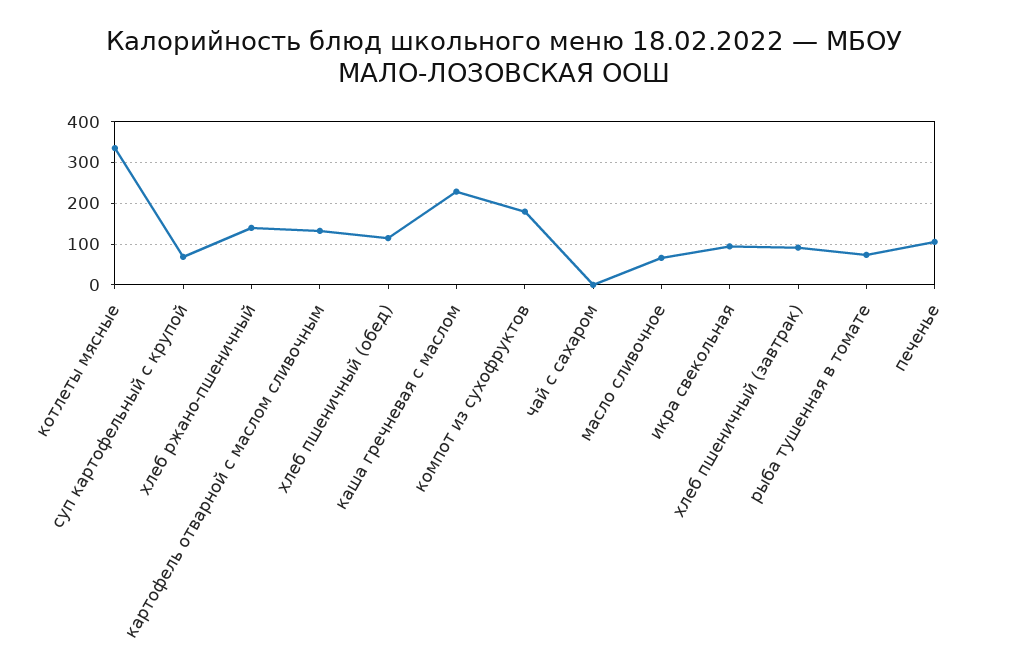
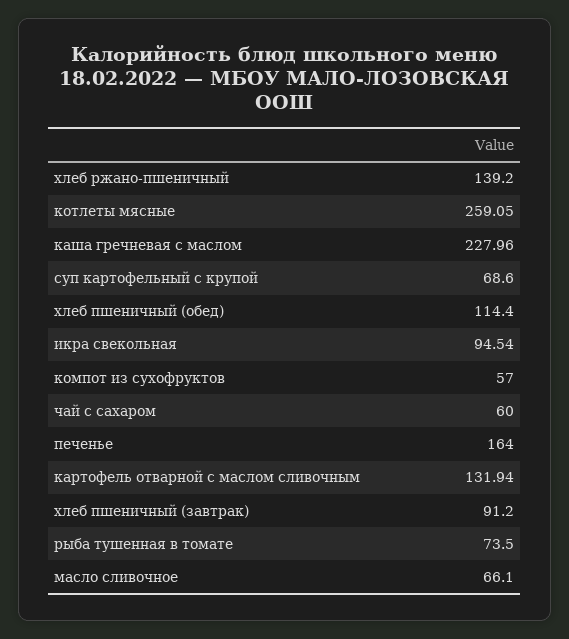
котлеты мясные: 340 -> 259.05
компот из сухофруктов: 180 -> 57
чай с сахаром: 0 -> 60
печенье: 100 -> 164

